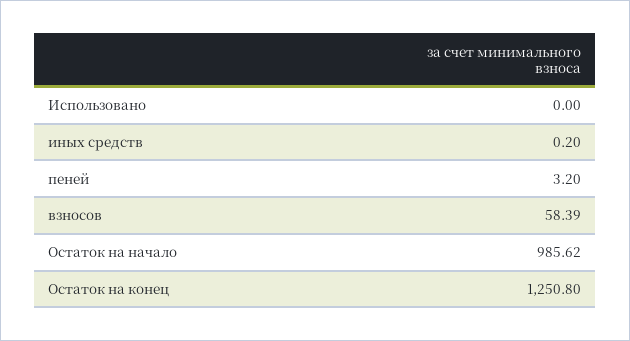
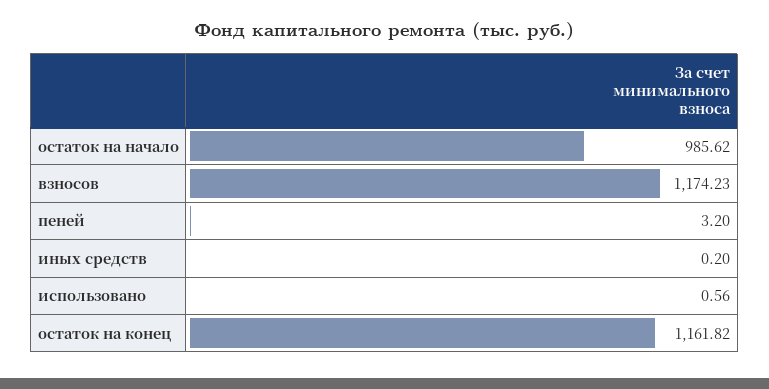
Использовано: 0 -> 0.56
взносов: 58.39 -> 1174.23
Остаток на конец: 1250.8 -> 1161.82

